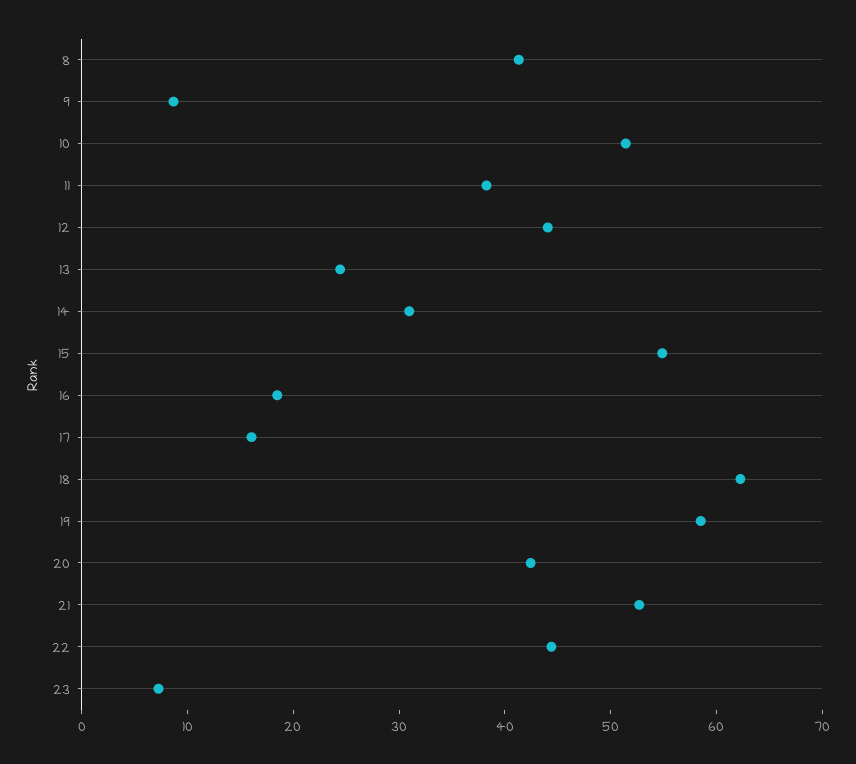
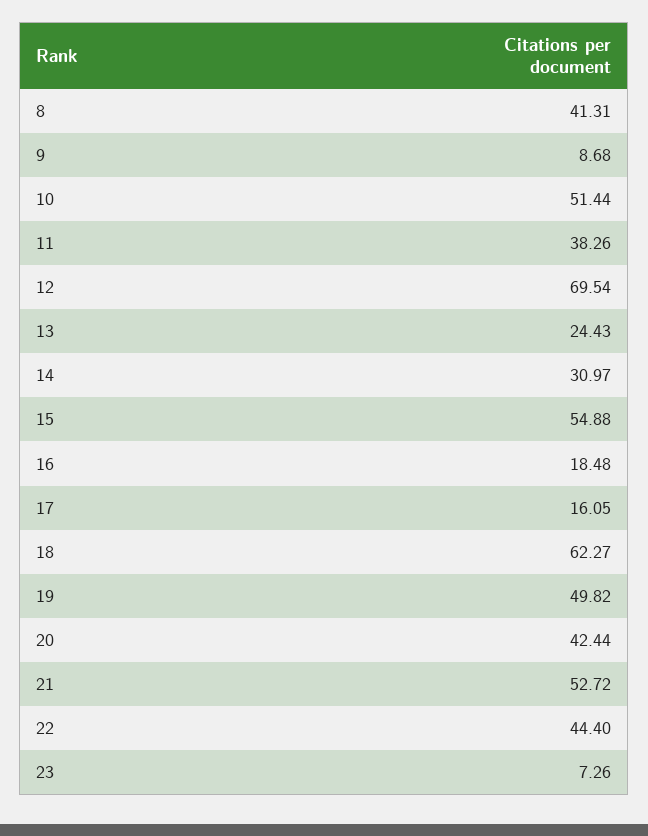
12: 44 -> 69.54
19: 58 -> 49.82

